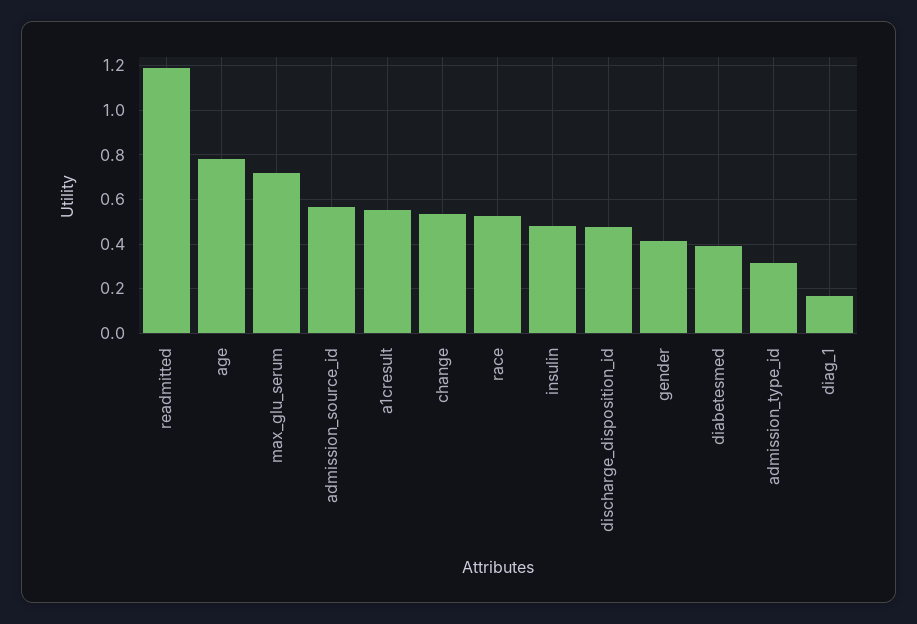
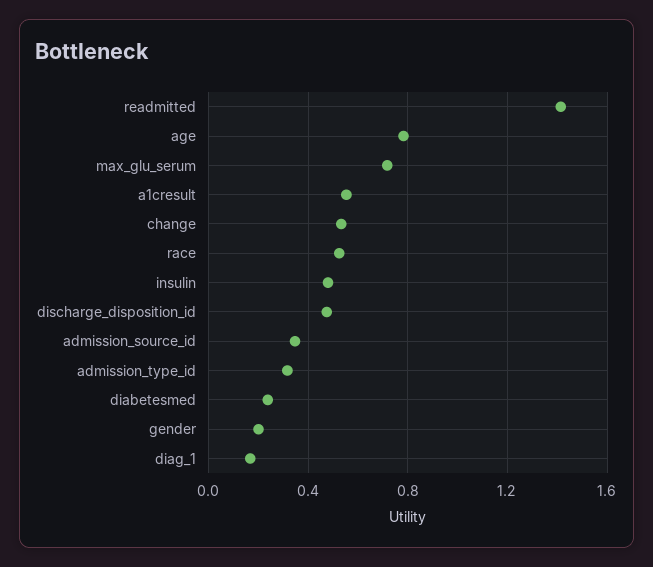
readmitted: 1.2 -> 1.4
admission_source_id: 0.55 -> 0.35
gender: 0.4 -> 0.2
diabetesmed: 0.4 -> 0.25

